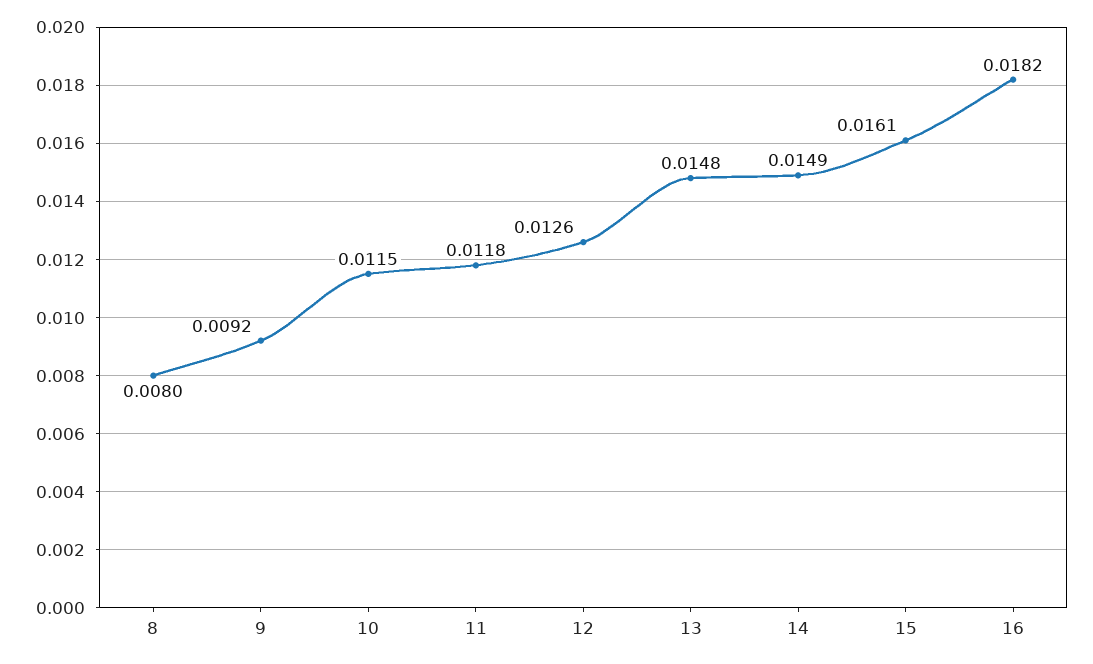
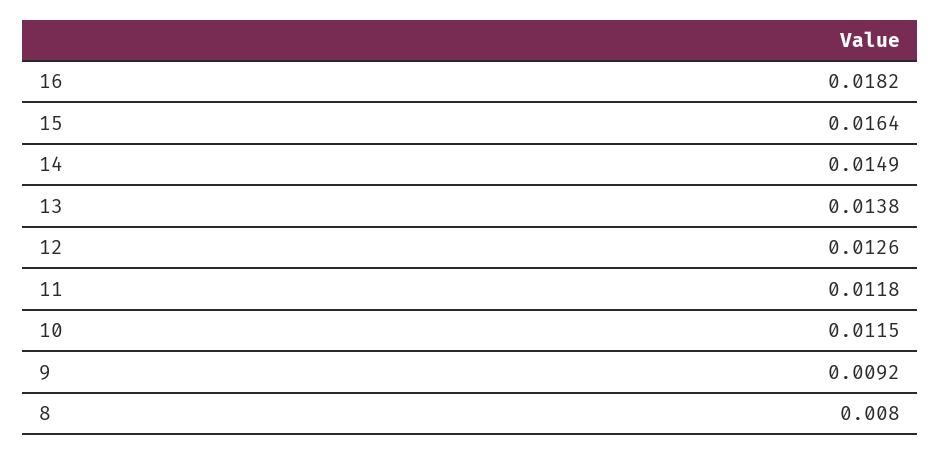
13: 0.0148 -> 0.0138
15: 0.0161 -> 0.0164

